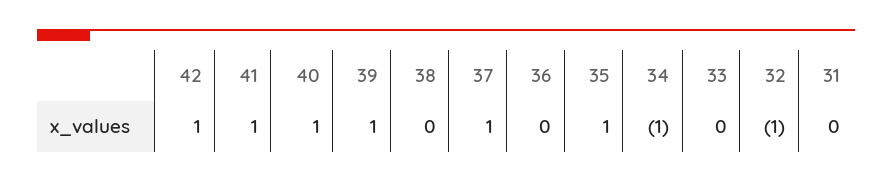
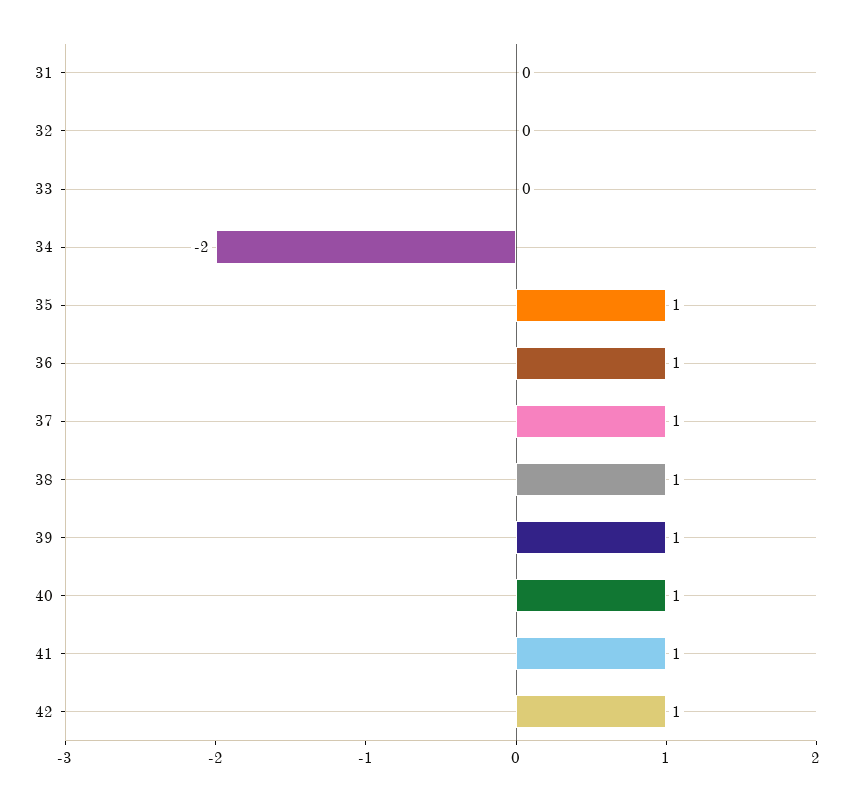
38: 0 -> 1
36: 0 -> 1
34: -1 -> -2
32: -1 -> 0

